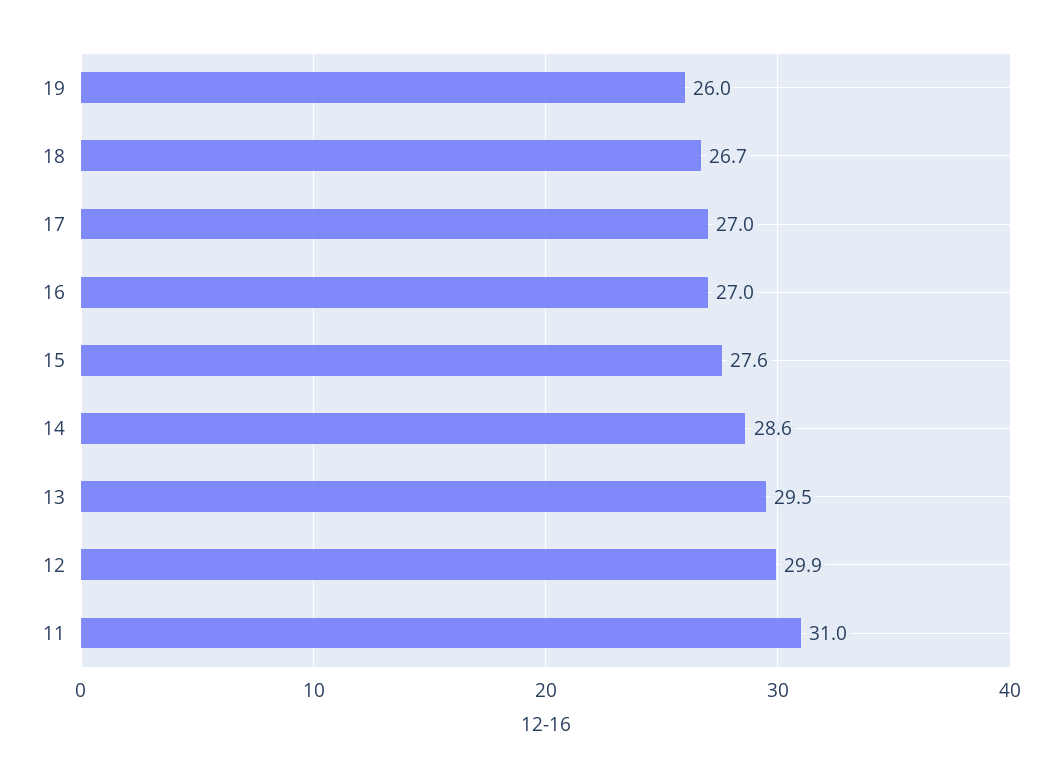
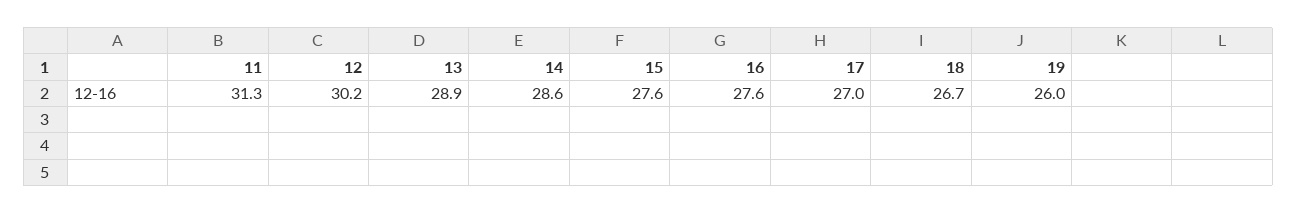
16: 27 -> 27.6
13: 29.5 -> 28.9
12: 29.9 -> 30.2
11: 31 -> 31.3

